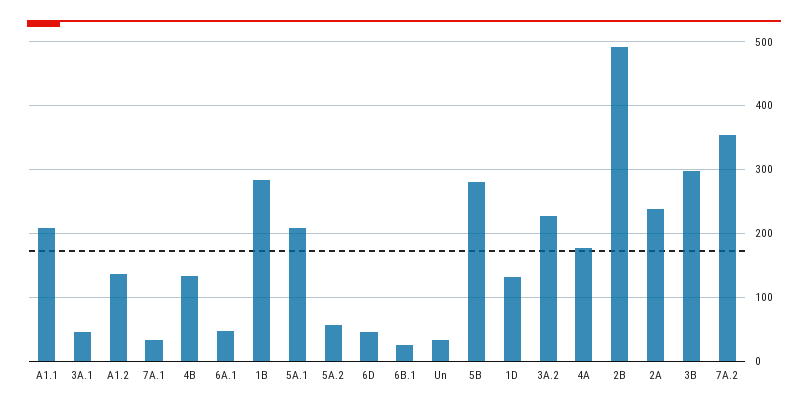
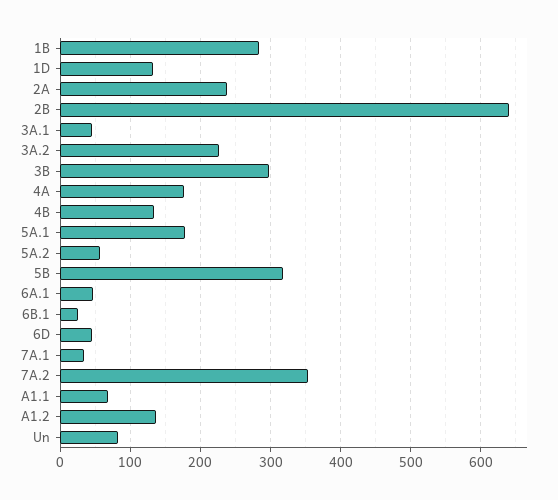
A1.1: 210 -> 70
5A.1: 210 -> 180
Un: 30 -> 80
5B: 280 -> 320
2B: 490 -> 640

